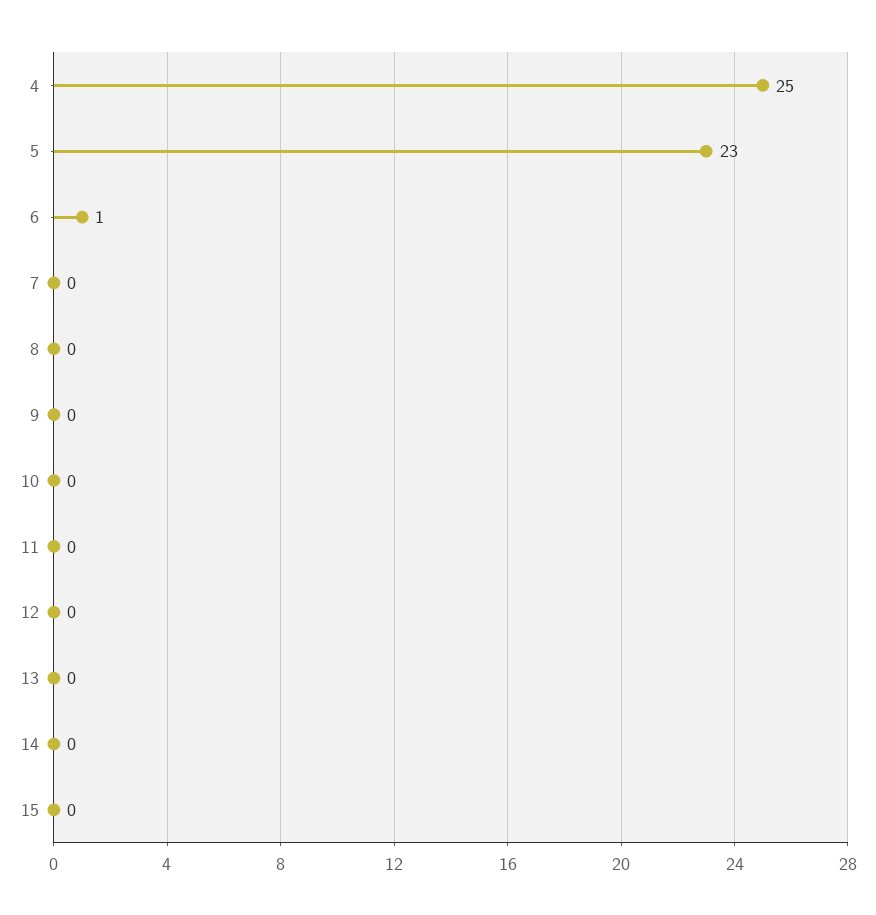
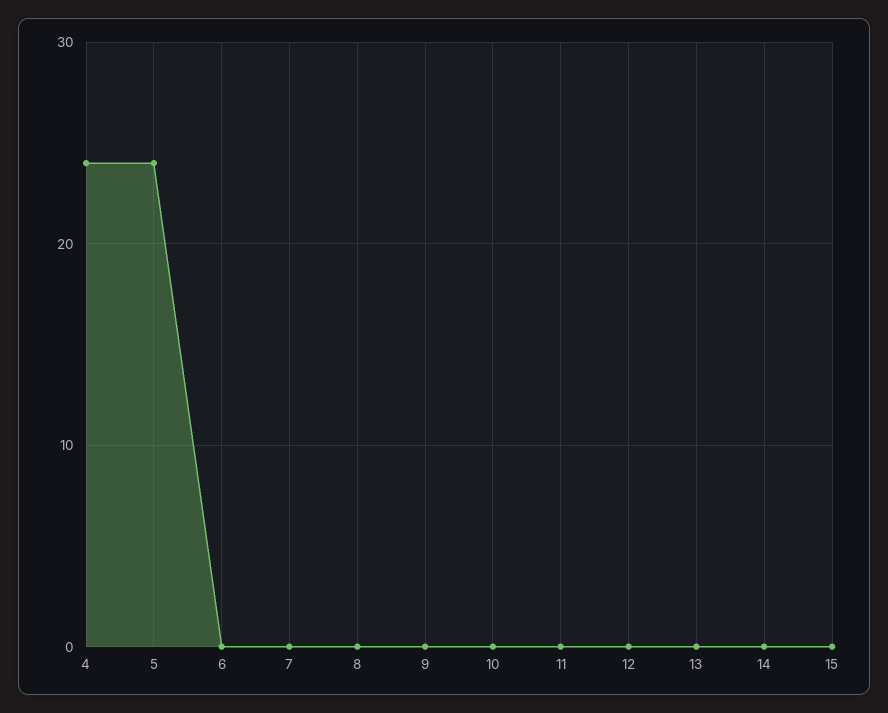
4: 25 -> 24
5: 23 -> 24
6: 1 -> 0

